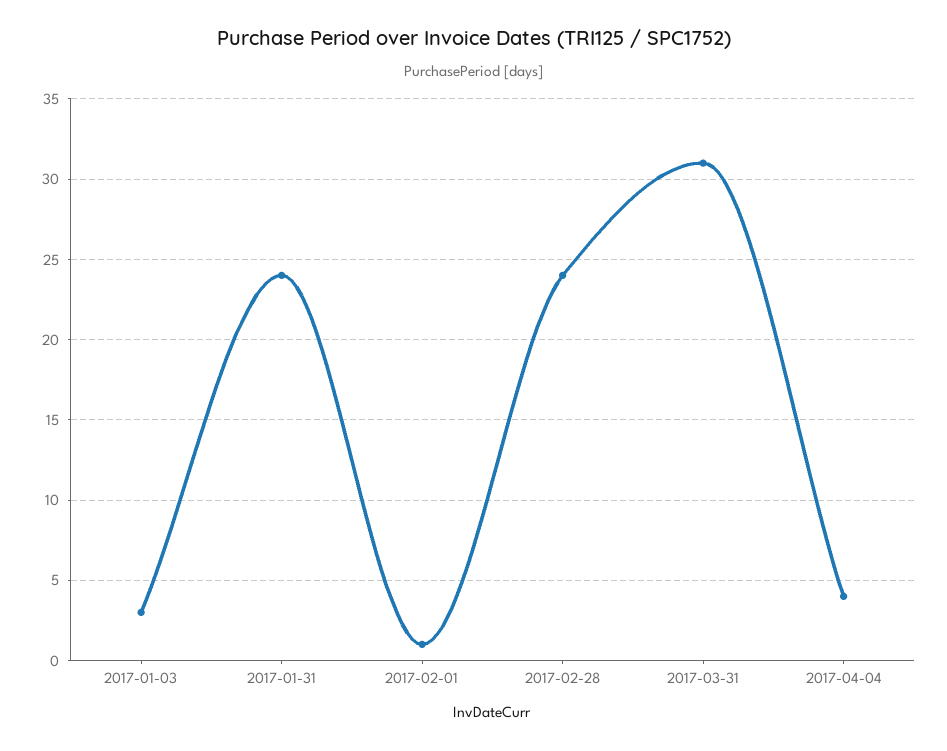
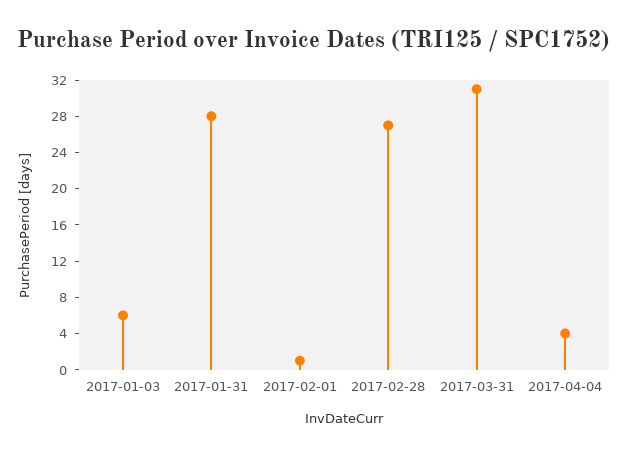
2017-01-03: 3 -> 6
2017-01-31: 24 -> 28
2017-02-28: 24 -> 27

